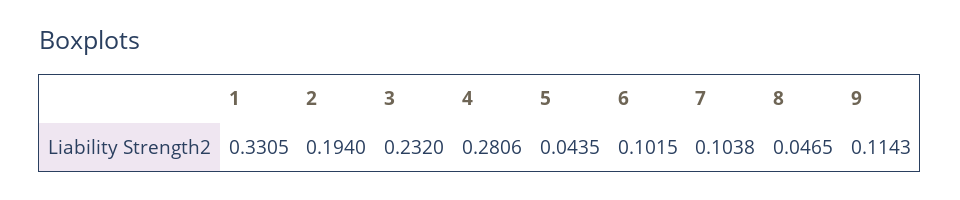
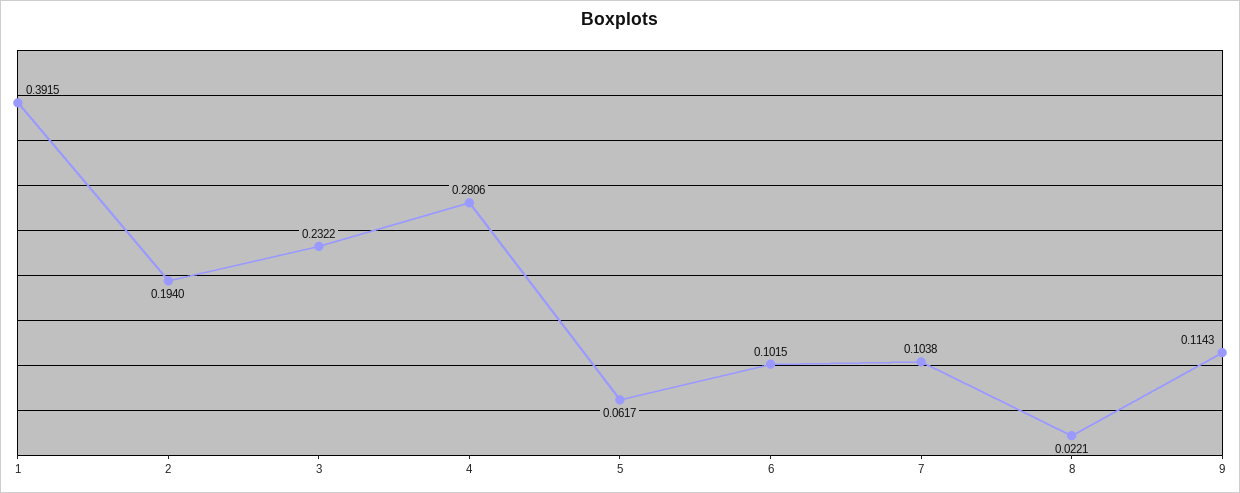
1: 0.3305 -> 0.3915
3: 0.232 -> 0.2322
5: 0.0435 -> 0.0617
8: 0.0465 -> 0.0221

